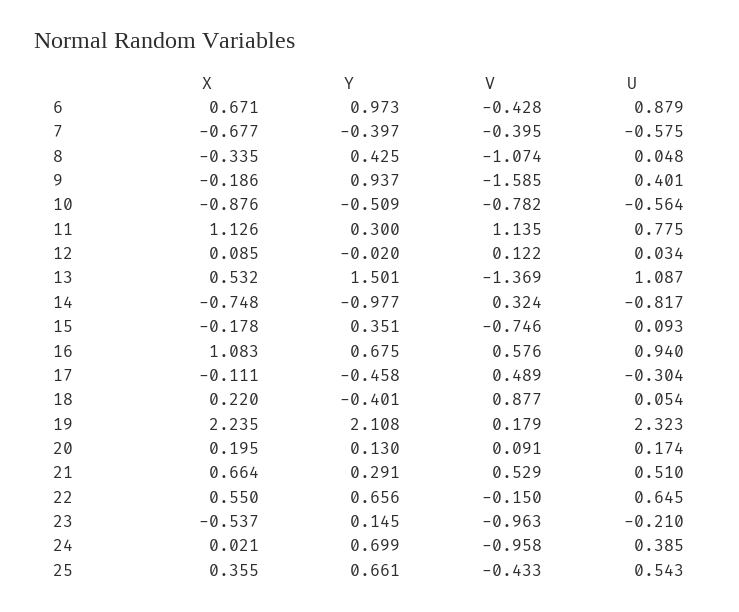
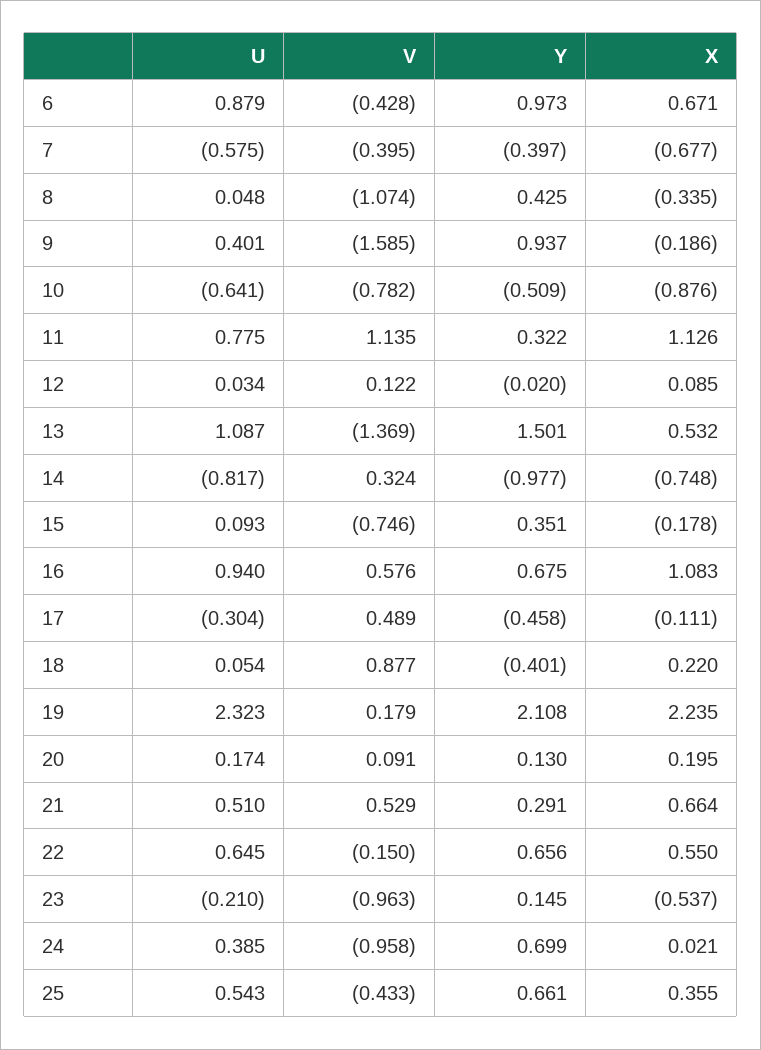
U, 10: -0.564 -> -0.641
Y, 11: 0.3 -> 0.322

